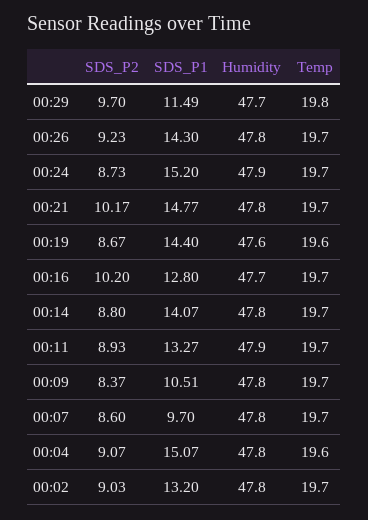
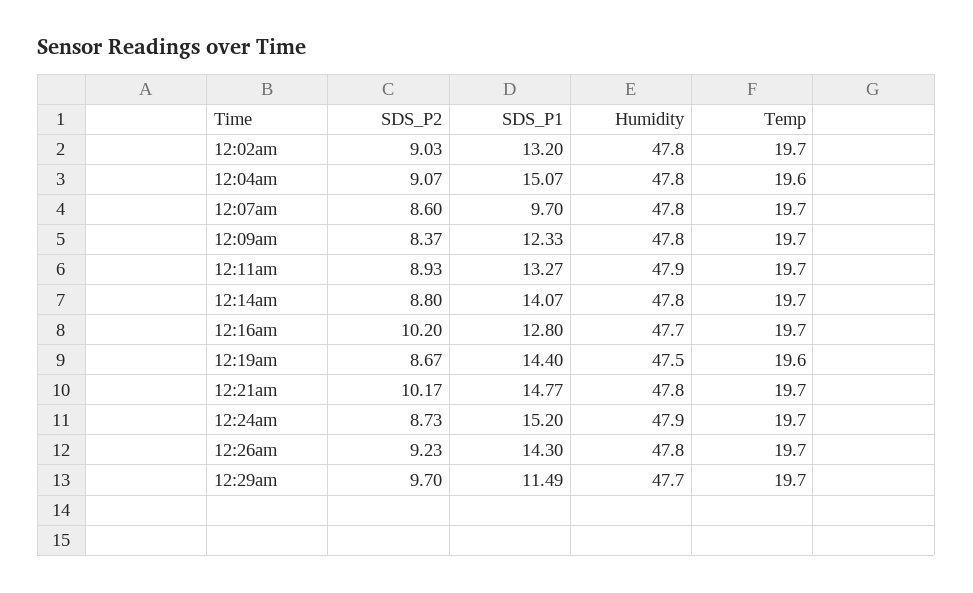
Temp, 00:29: 19.8 -> 19.7
Humidity, 00:19: 47.6 -> 47.5
SDS_P1, 00:09: 10.51 -> 12.33

